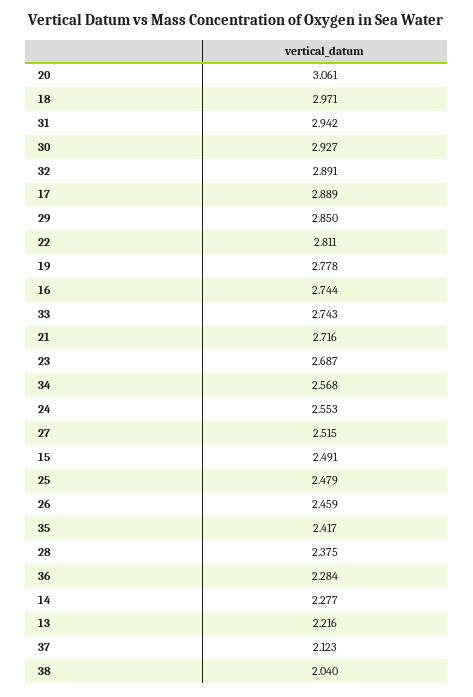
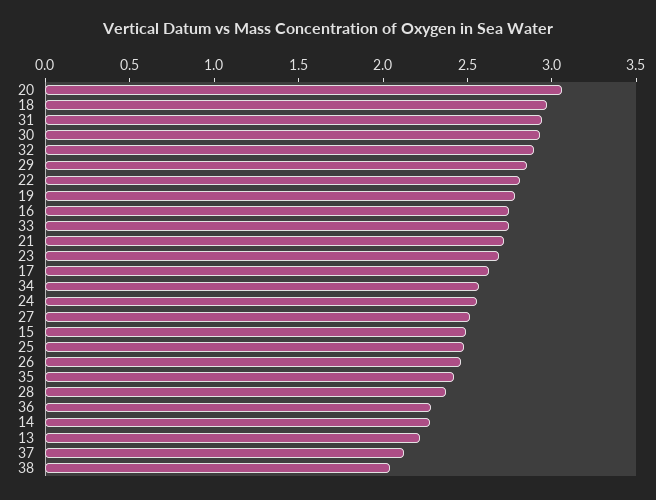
17: 2.889 -> 2.6

